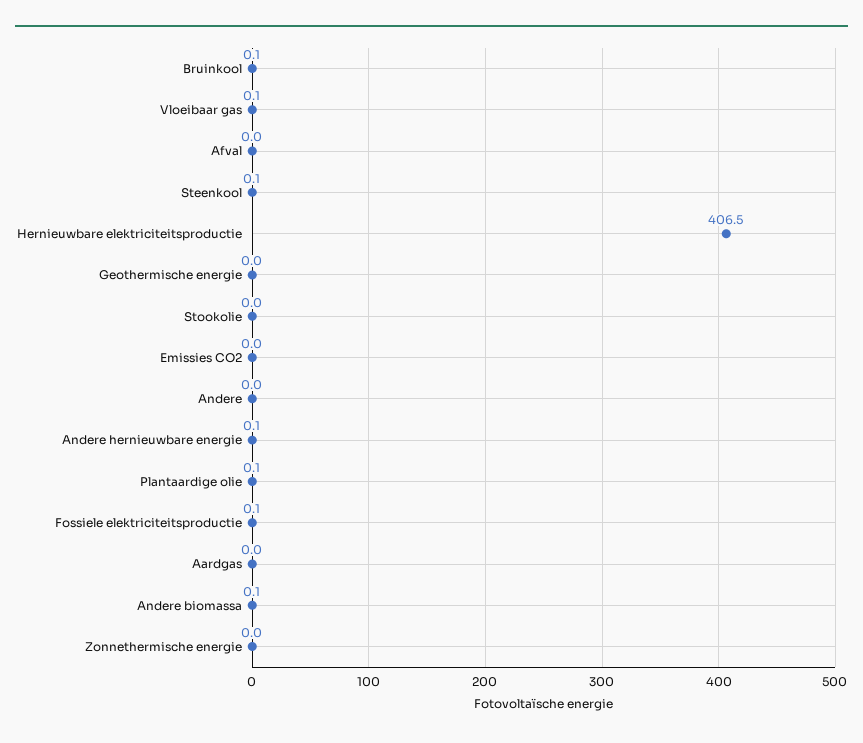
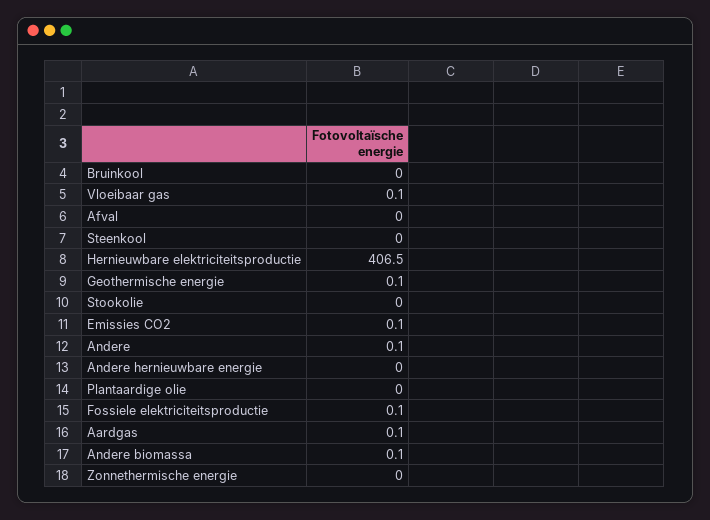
Bruinkool: 0.1 -> 0
Steenkool: 0.1 -> 0
Geothermische energie: 0 -> 0.1
Emissies CO2: 0 -> 0.1
Andere: 0 -> 0.1
Andere hernieuwbare energie: 0.1 -> 0
Plantaardige olie: 0.1 -> 0
Aardgas: 0 -> 0.1

